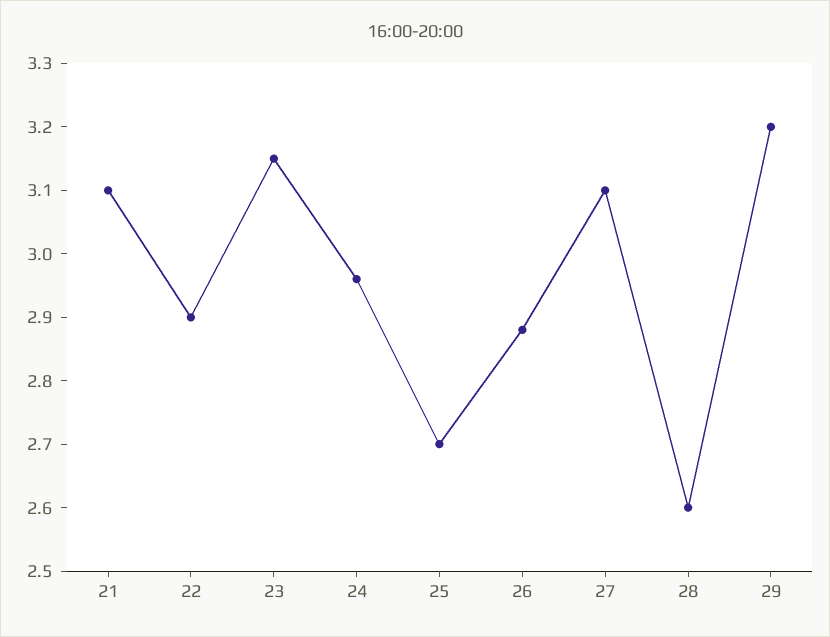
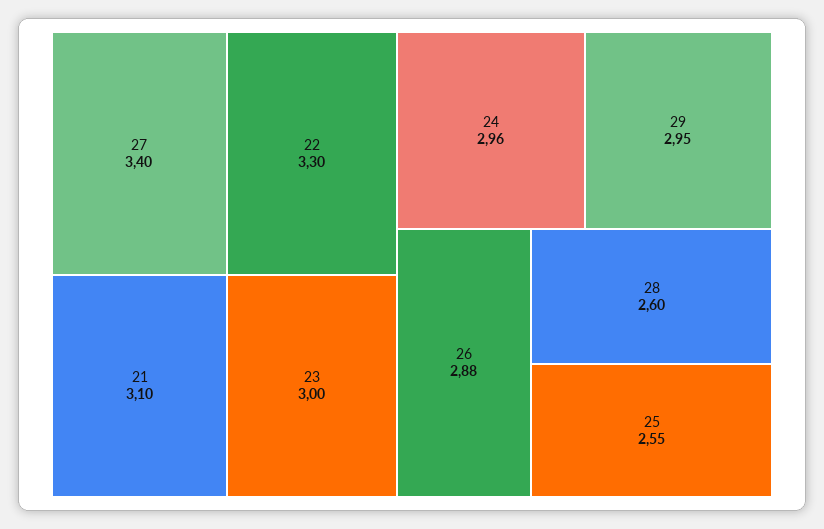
22: 2.9 -> 3.3
23: 3.15 -> 3
25: 2.7 -> 2.55
27: 3.1 -> 3.4
29: 3.2 -> 2.95

